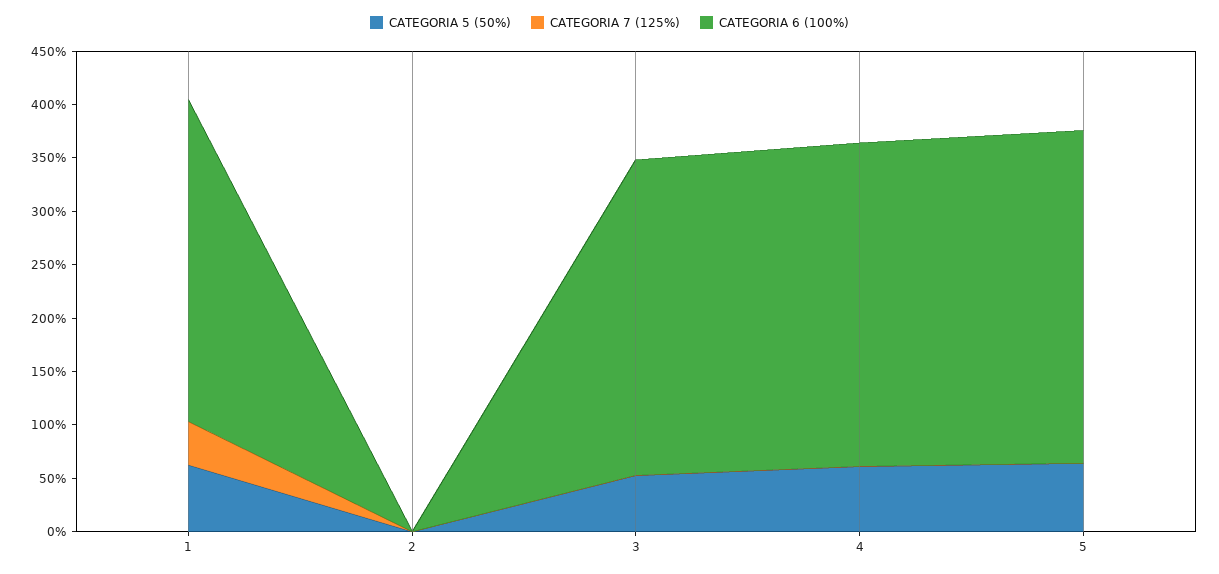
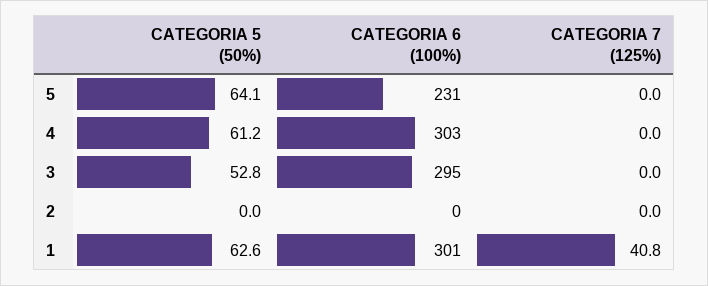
CATEGORIA 6 (100%), 5: 310 -> 231

